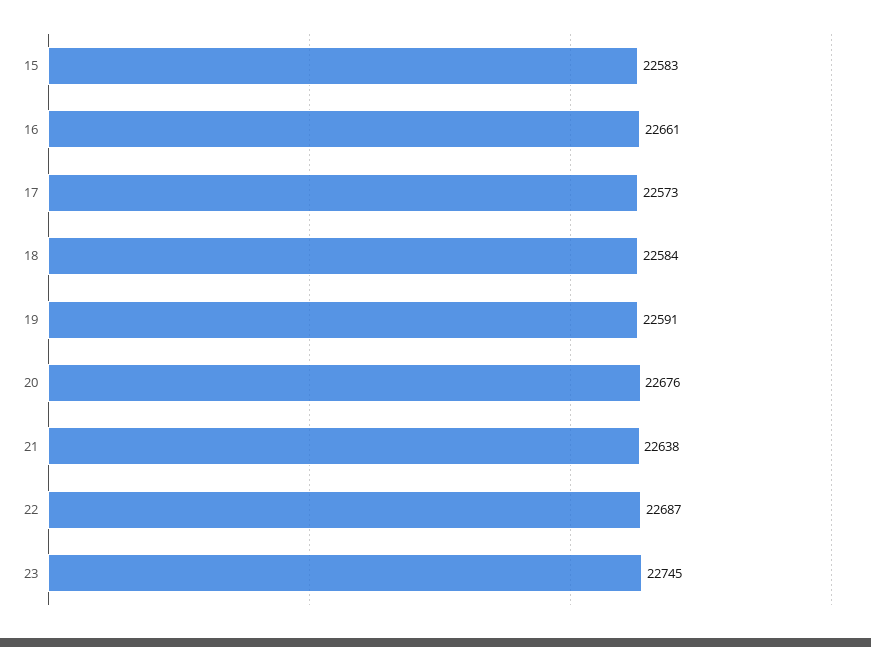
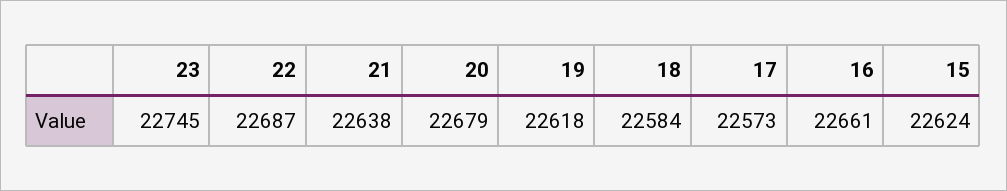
15: 22583 -> 22624
19: 22591 -> 22618
20: 22676 -> 22679

